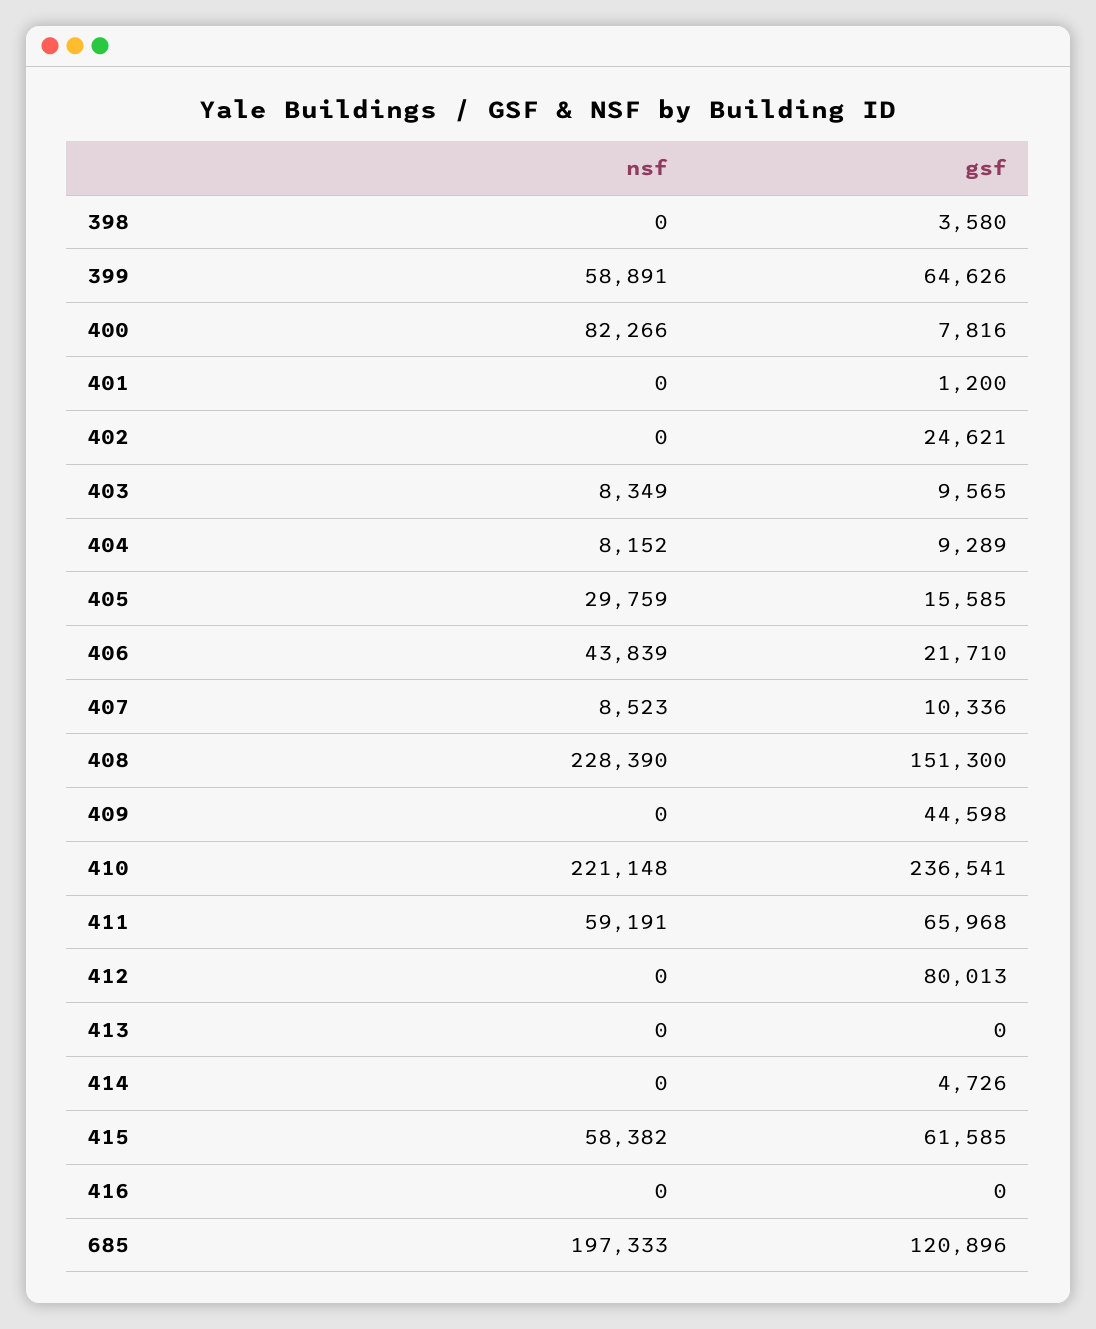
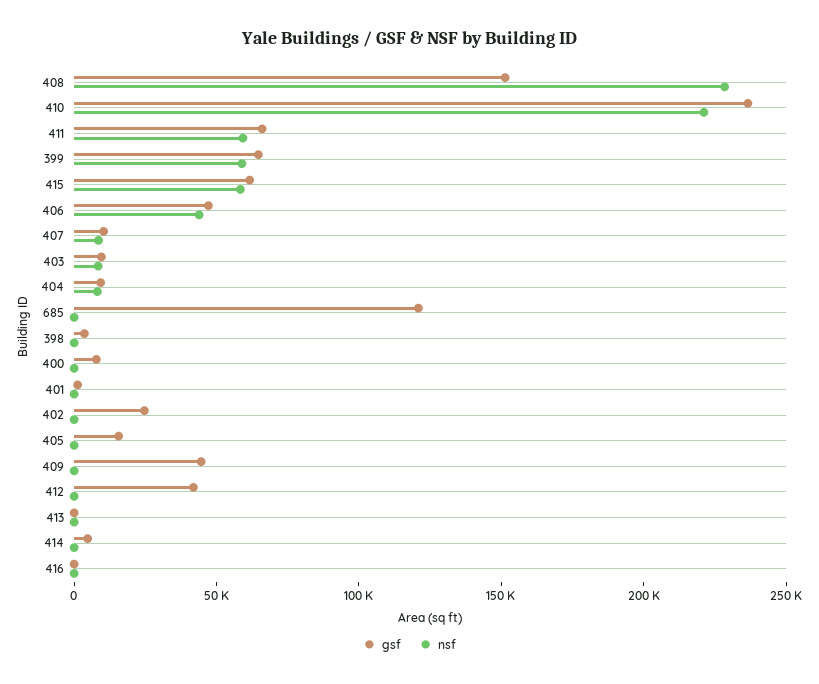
nsf, 400: 82266 -> 0
nsf, 405: 29759 -> 0
gsf, 406: 21710 -> 50000
gsf, 412: 80013 -> 40000
nsf, 685: 197333 -> 0

